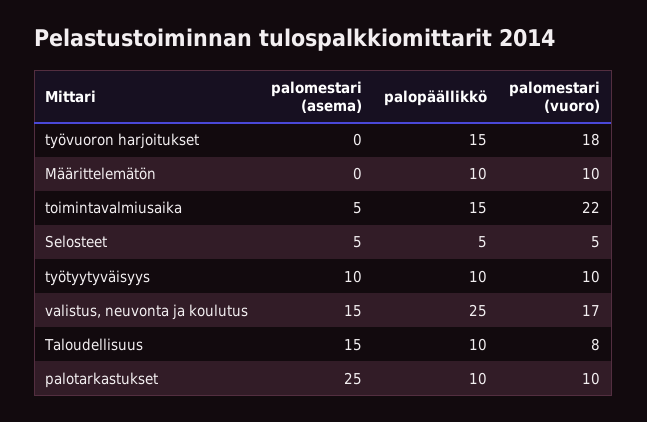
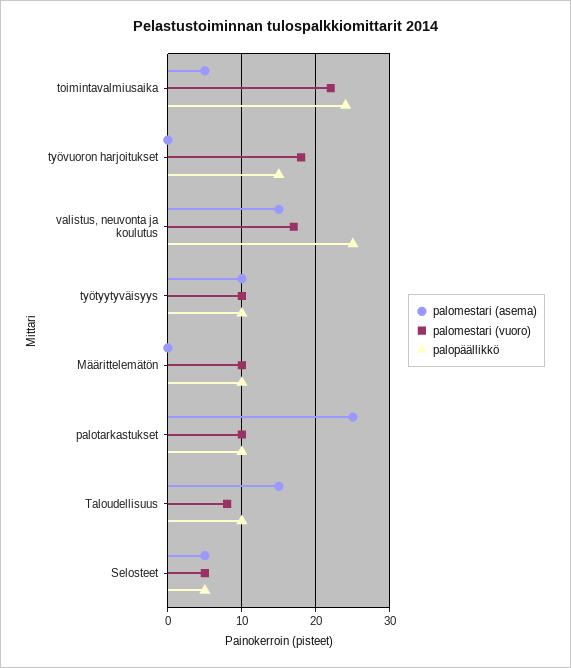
palopäällikkö, toimintavalmiusaika: 15 -> 24

